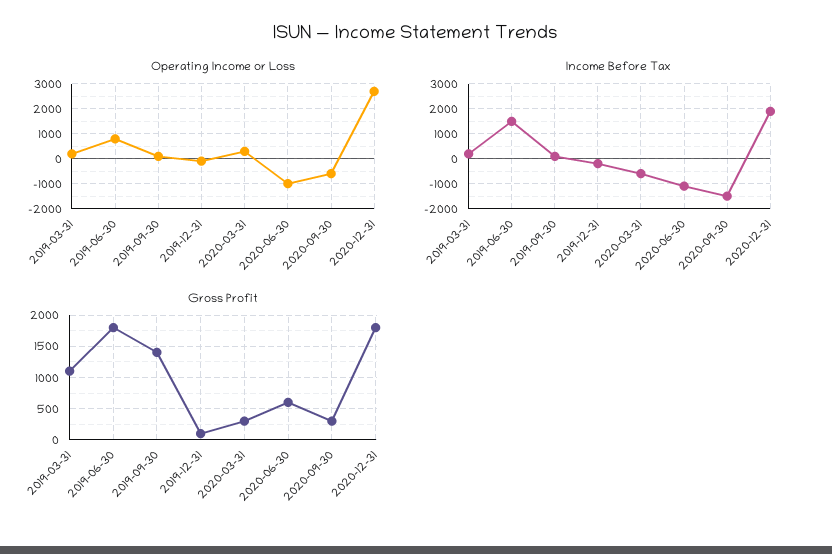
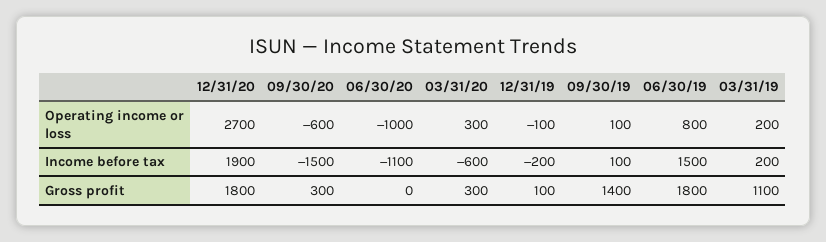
Gross Profit, 2020-06-30: 600 -> 0

